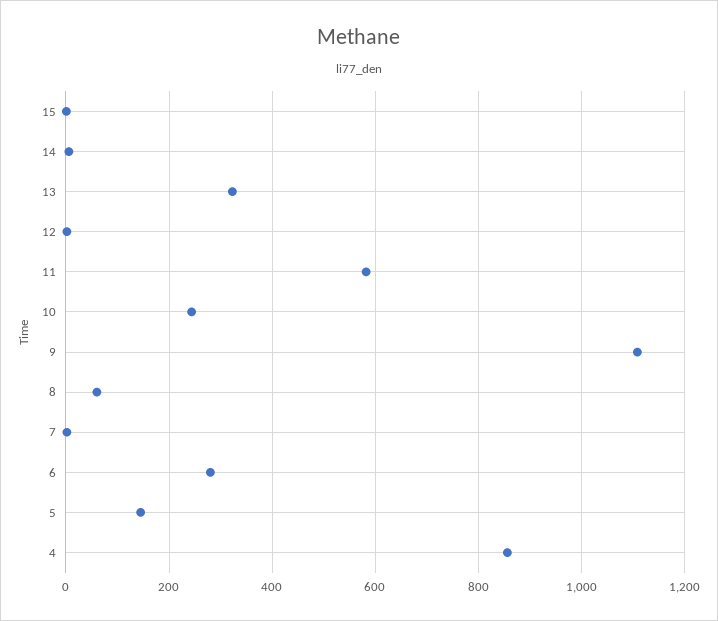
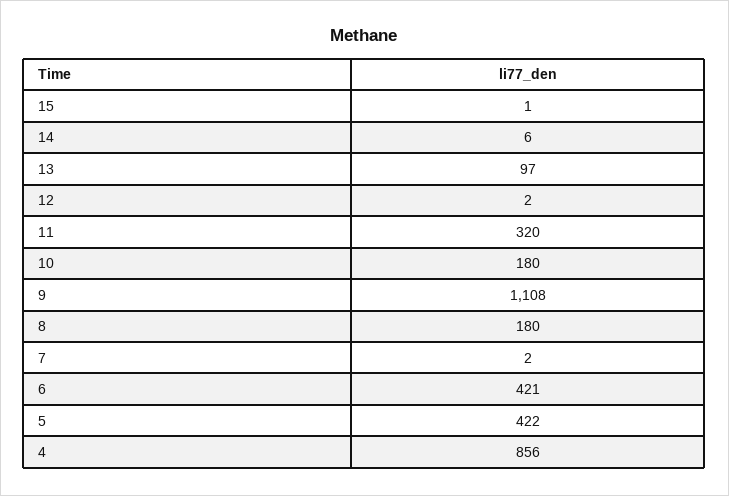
13: 320 -> 97
11: 580 -> 320
10: 240 -> 180
8: 60 -> 180
6: 280 -> 421
5: 140 -> 422

